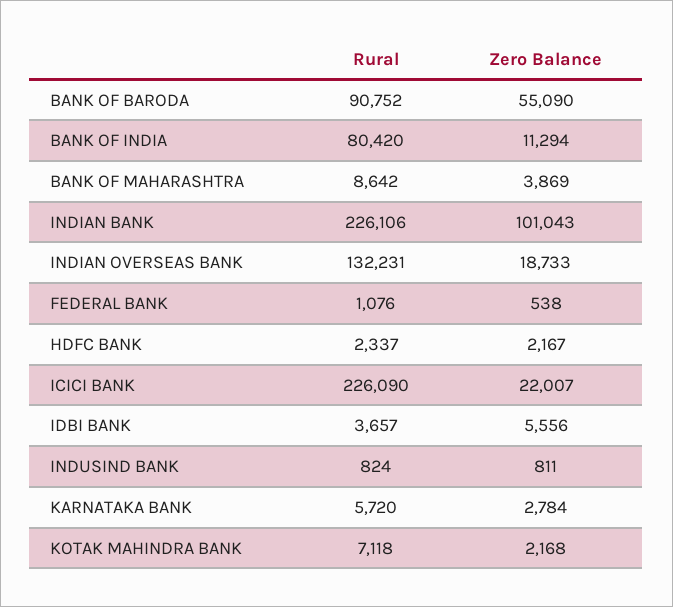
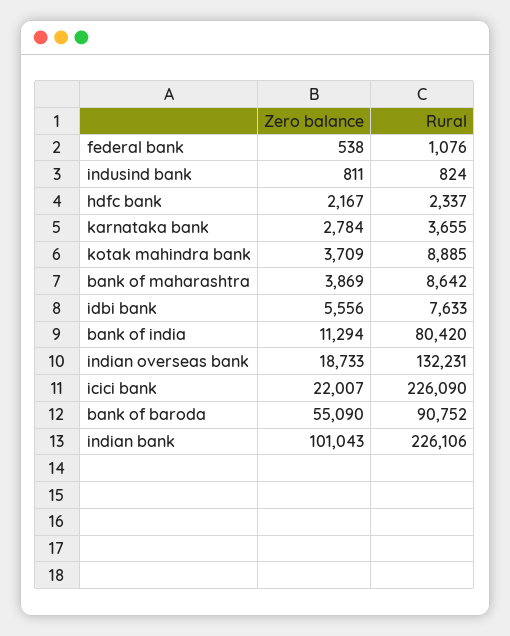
Rural, IDBI BANK: 3657 -> 7633
Rural, KARNATAKA BANK: 5720 -> 3655
Rural, KOTAK MAHINDRA BANK: 7118 -> 8885
Zero Balance, KOTAK MAHINDRA BANK: 2168 -> 3709

